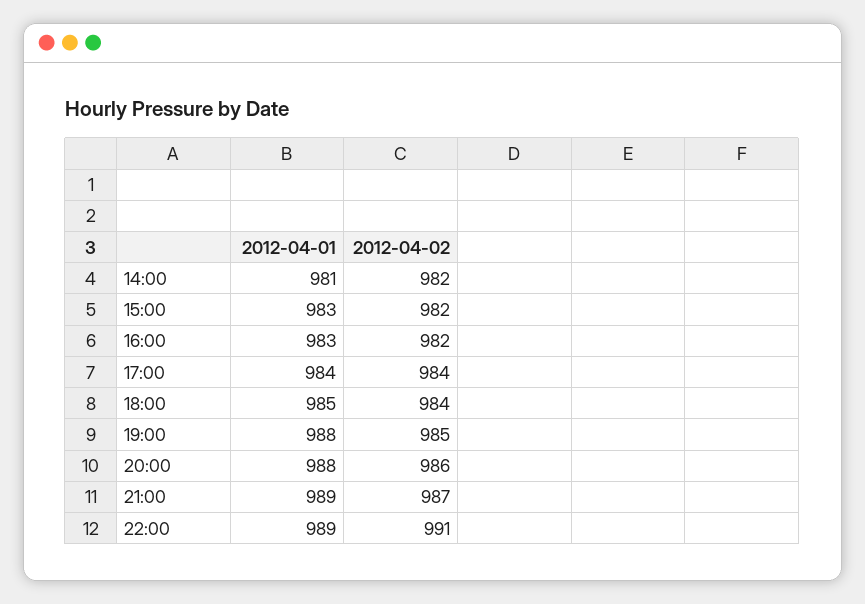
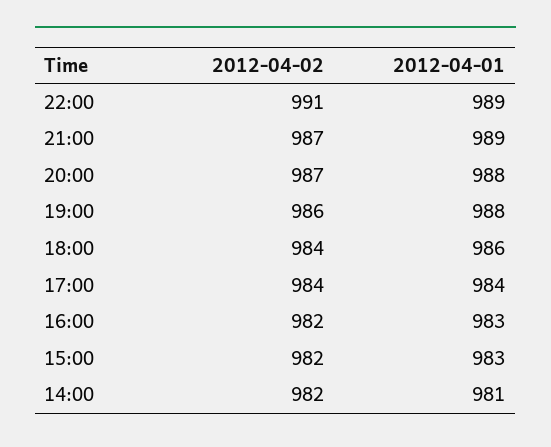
2012-04-01, 18:00: 985 -> 986
2012-04-02, 19:00: 985 -> 986
2012-04-02, 20:00: 986 -> 987

